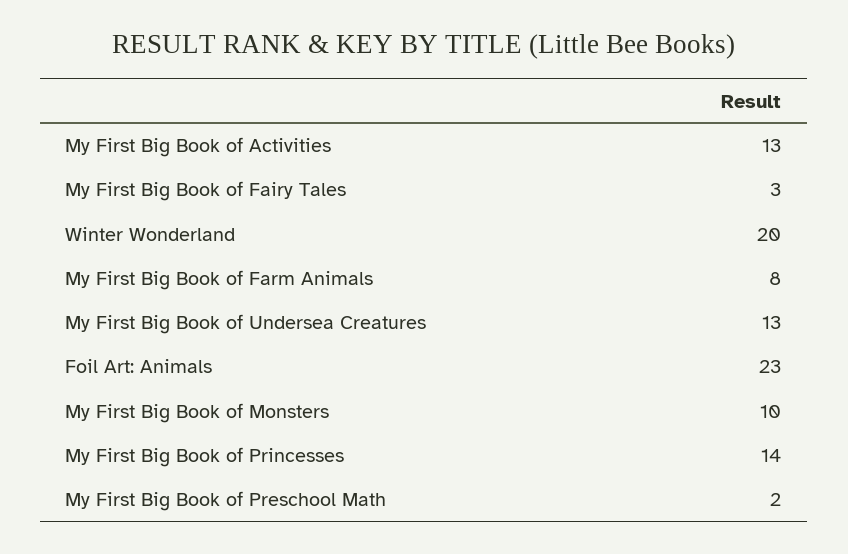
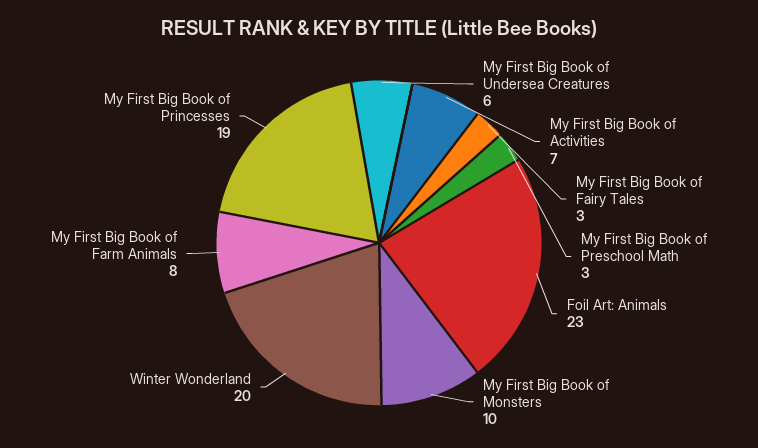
My First Big Book of Activities: 13 -> 7
My First Big Book of Undersea Creatures: 13 -> 6
My First Big Book of Princesses: 14 -> 19
My First Big Book of Preschool Math: 2 -> 3

